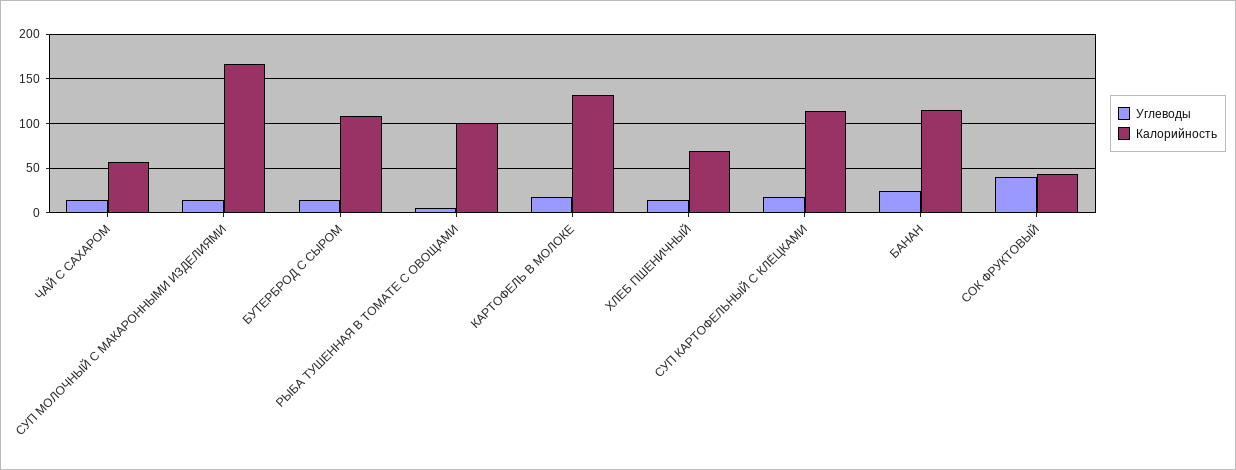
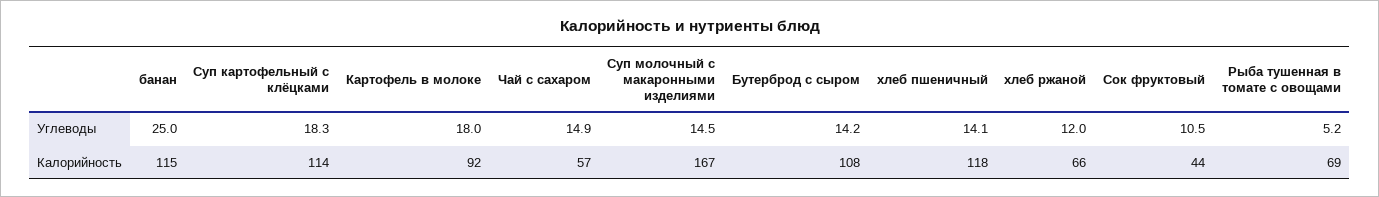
Калорийность, РЫБА ТУШЕННАЯ В ТОМАТЕ С ОВОЩАМИ: 100 -> 69
Калорийность, КАРТОФЕЛЬ В МОЛОКЕ: 130 -> 92
Калорийность, ХЛЕБ ПШЕНИЧНЫЙ: 70 -> 118
Углеводы, СОК ФРУКТОВЫЙ: 40 -> 10.5
Углеводы, хлеб ржаной: none -> 12
Калорийность, хлеб ржаной: none -> 66

